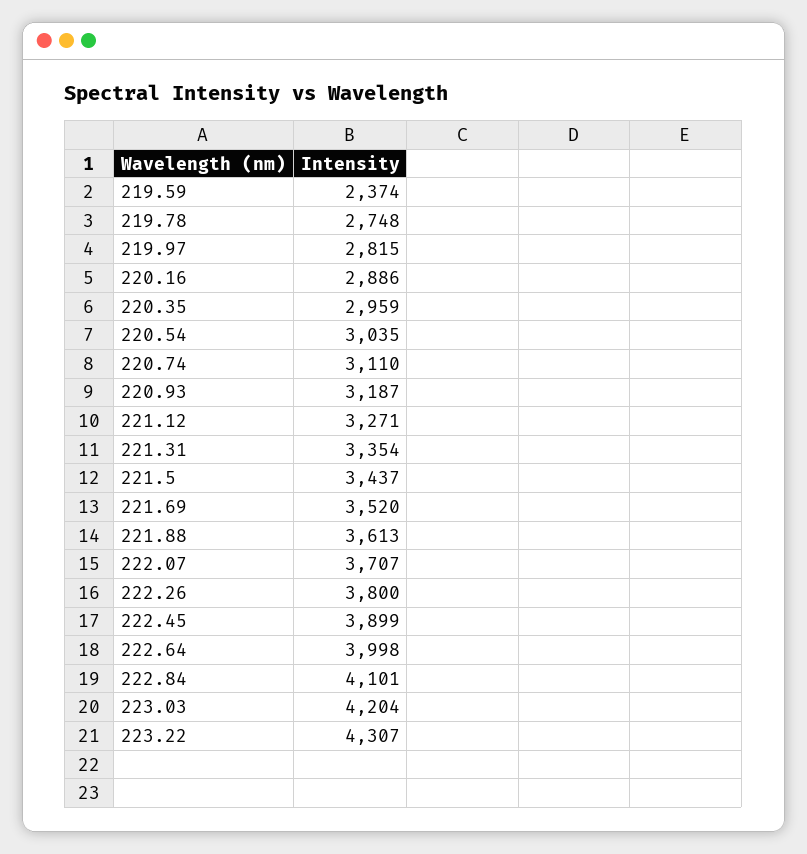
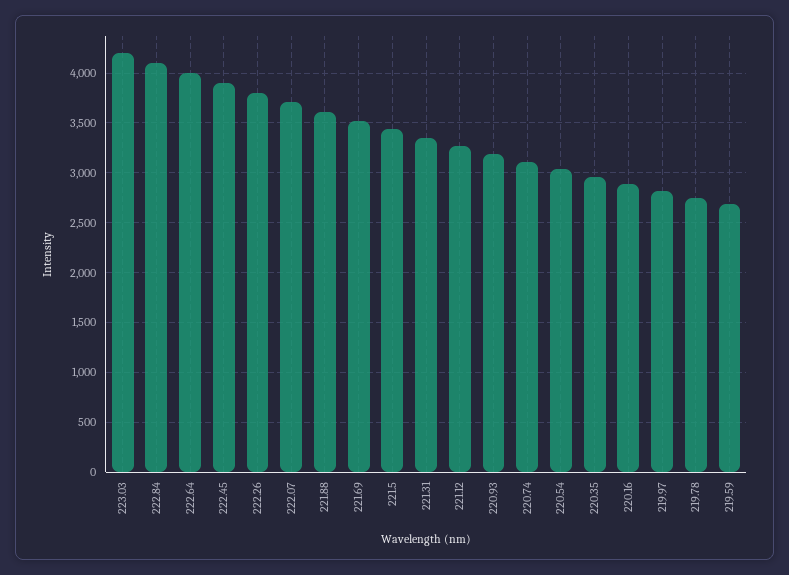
219.59: 2374 -> 2700
223.22: 4307 -> none

